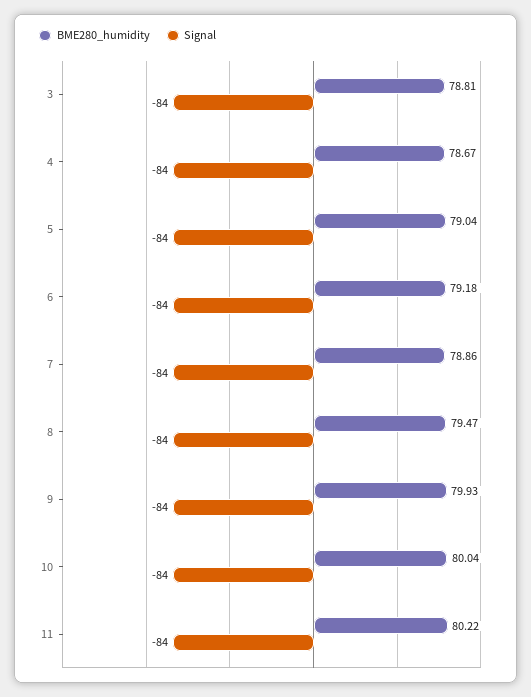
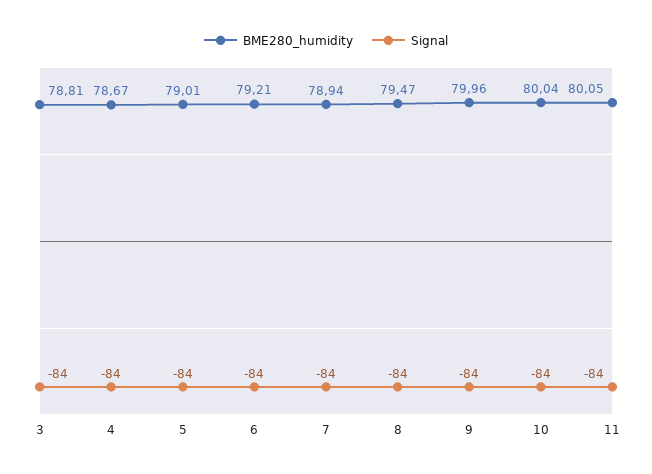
BME280_humidity, 5: 79.04 -> 79.01
BME280_humidity, 6: 79.18 -> 79.21
BME280_humidity, 7: 78.86 -> 78.94
BME280_humidity, 9: 79.93 -> 79.96
BME280_humidity, 11: 80.22 -> 80.05

